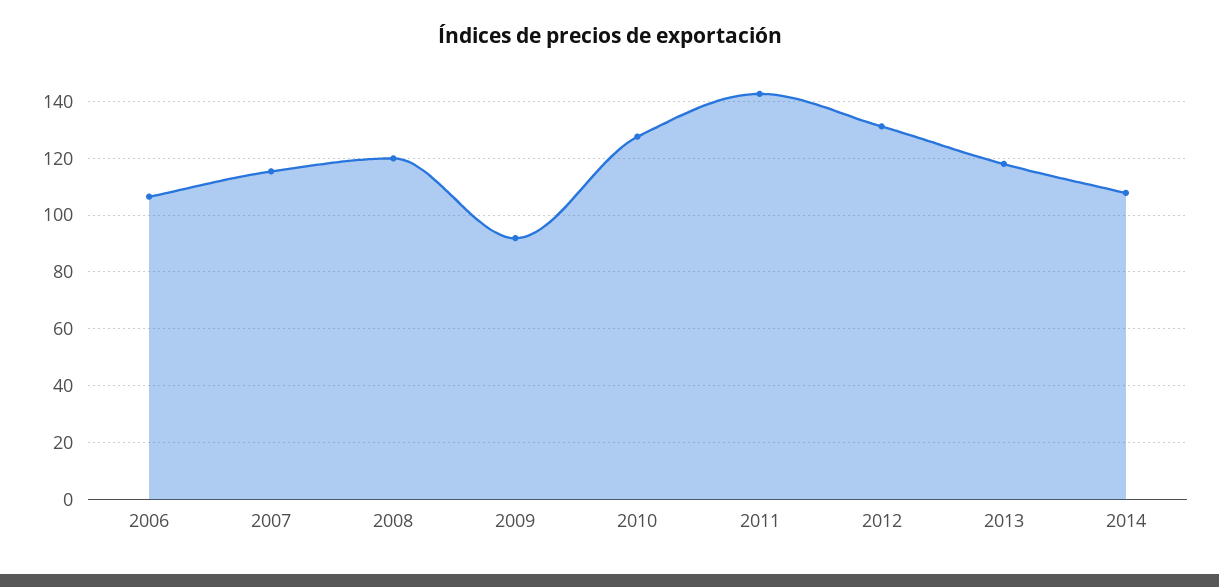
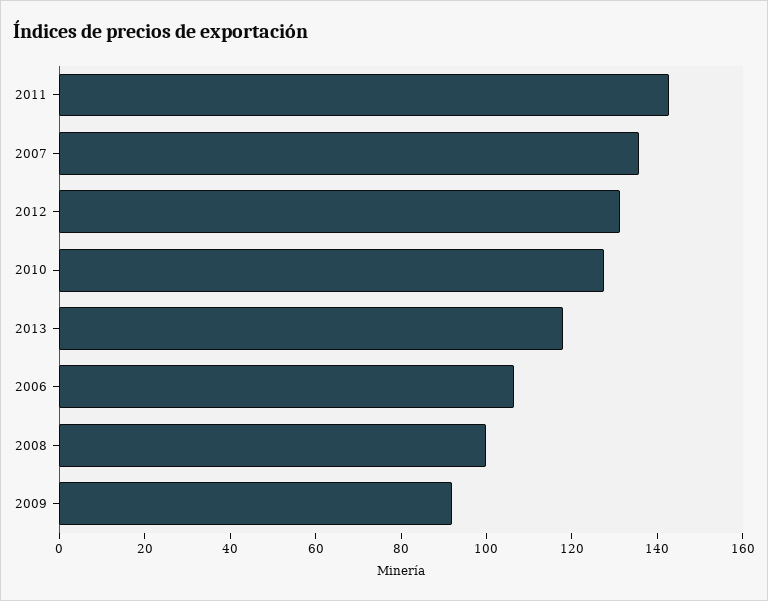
2007: 115 -> 135
2008: 120 -> 100
2014: 107.5 -> none

